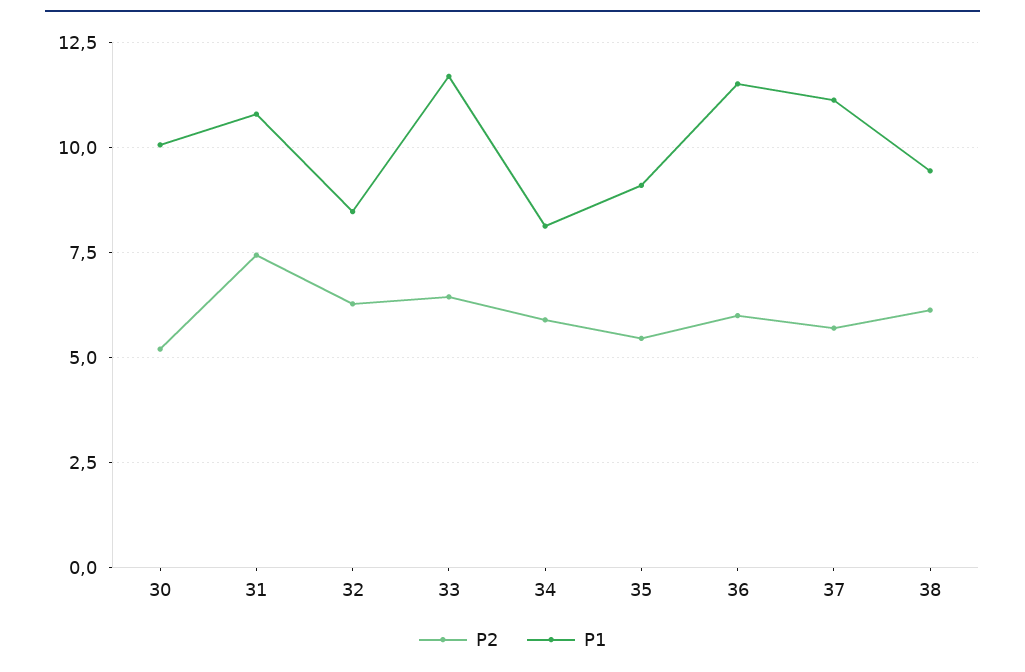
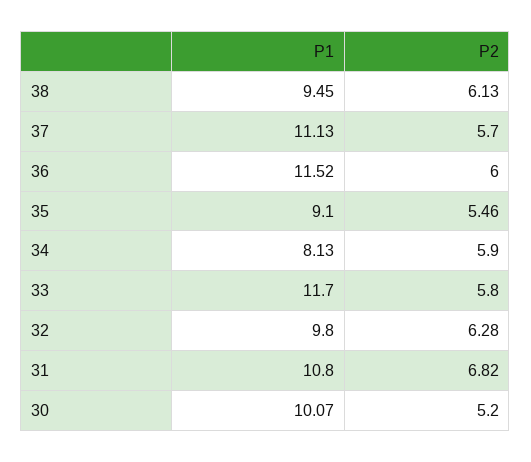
P2, 31: 7.5 -> 6.82
P1, 32: 8.5 -> 9.8
P2, 33: 6.5 -> 5.8

